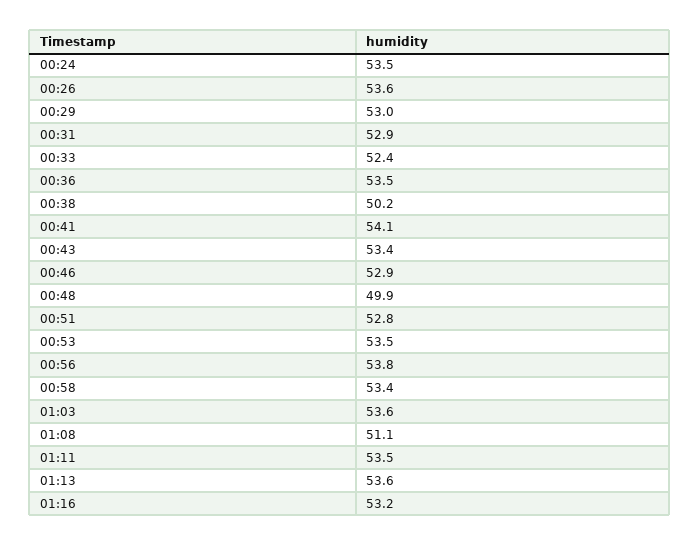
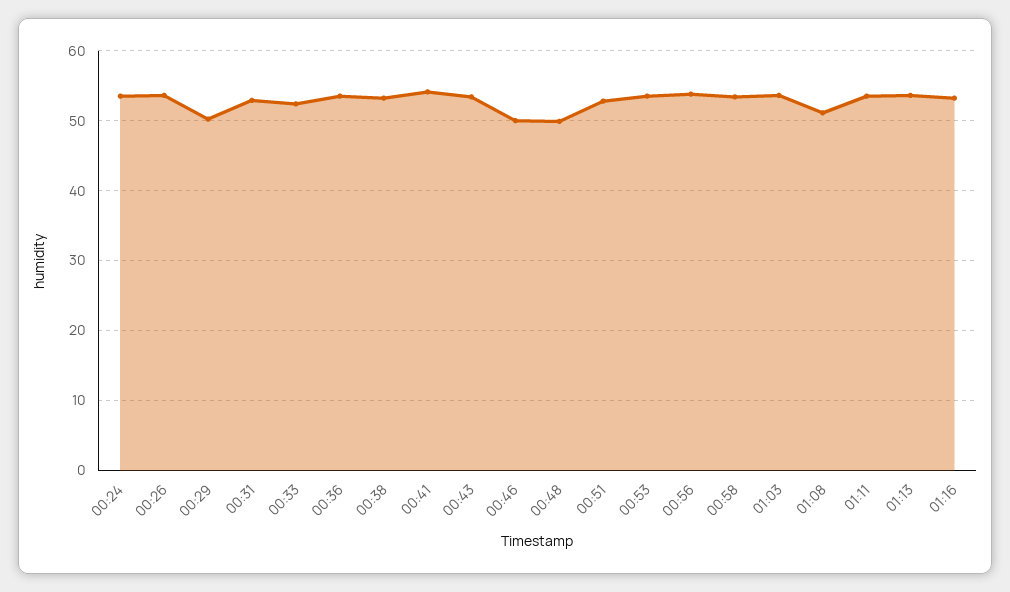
00:29: 53 -> 50
00:38: 50.2 -> 53
00:46: 52.9 -> 50

